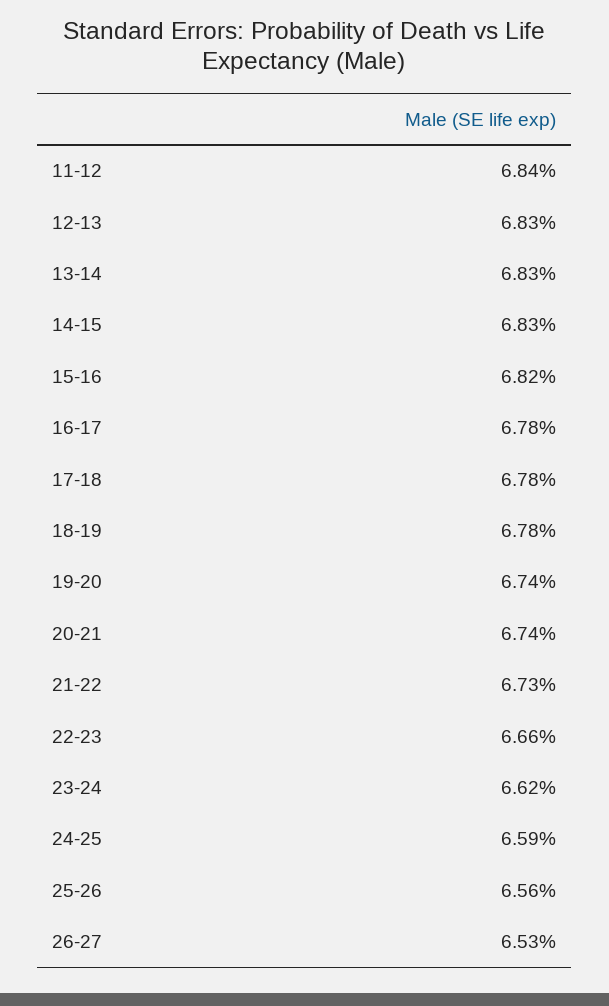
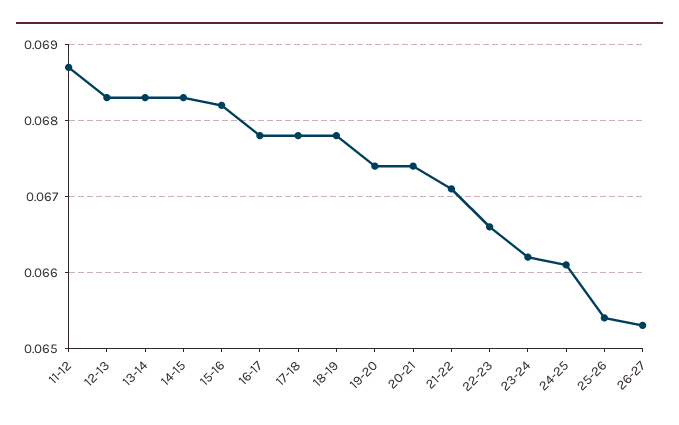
11-12: 0.0684 -> 0.0687
21-22: 0.0673 -> 0.0671
24-25: 0.0659 -> 0.0661
25-26: 0.0656 -> 0.0654

